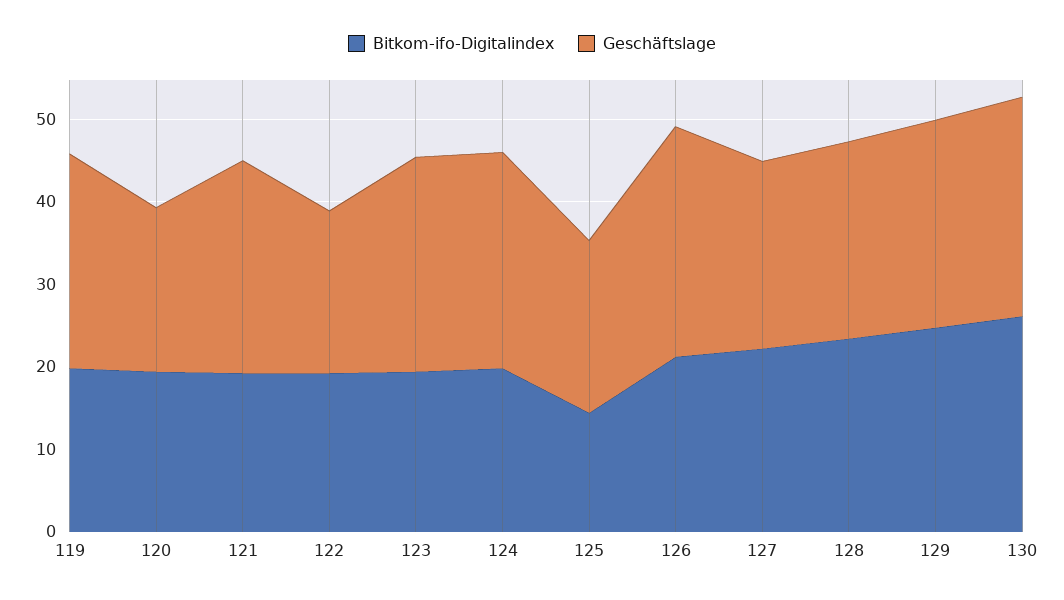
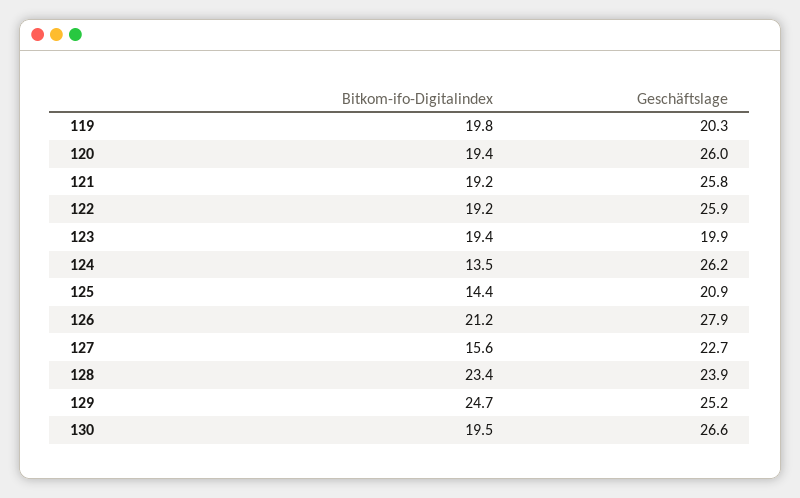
Geschäftslage, 119: 26 -> 20.3
Geschäftslage, 120: 20 -> 26
Geschäftslage, 122: 20 -> 25.9
Geschäftslage, 123: 26 -> 19.9
Bitkom-ifo-Digitalindex, 124: 20 -> 13.5
Bitkom-ifo-Digitalindex, 127: 22 -> 15.6
Bitkom-ifo-Digitalindex, 130: 26 -> 19.5

